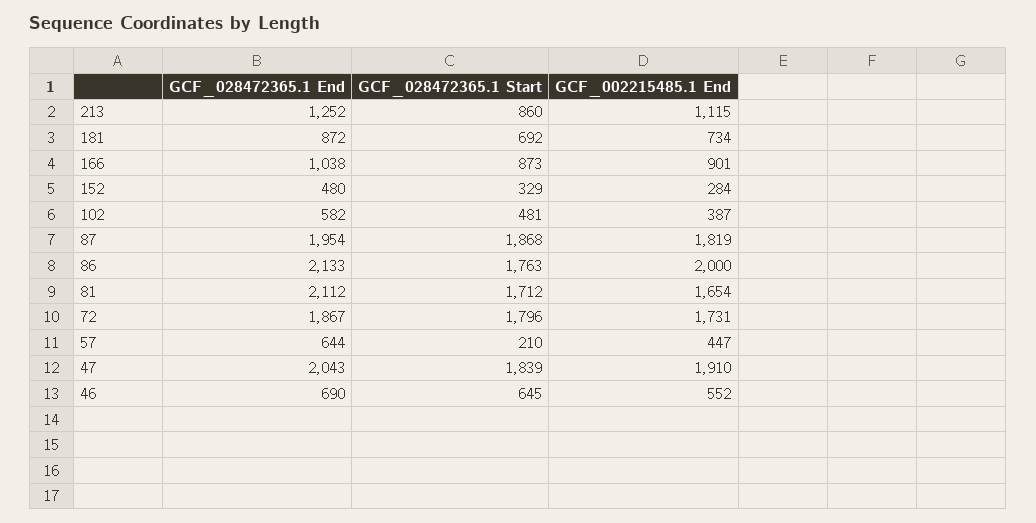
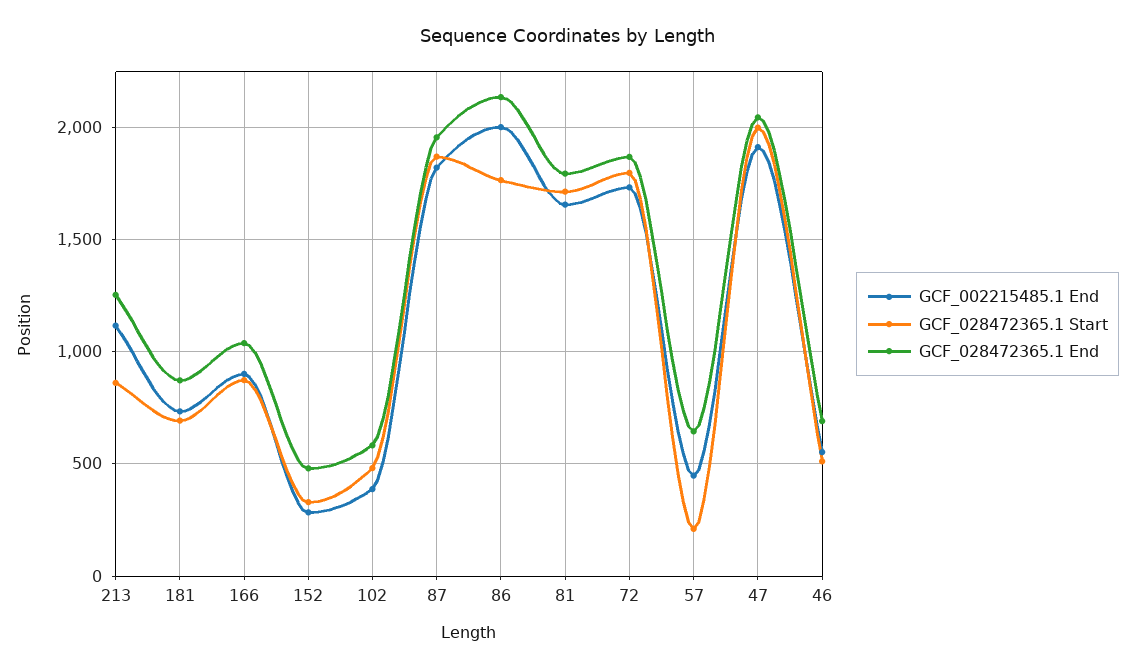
GCF_028472365.1 End, 81: 2112 -> 1800
GCF_028472365.1 Start, 47: 1839 -> 2000
GCF_028472365.1 Start, 46: 645 -> 500

